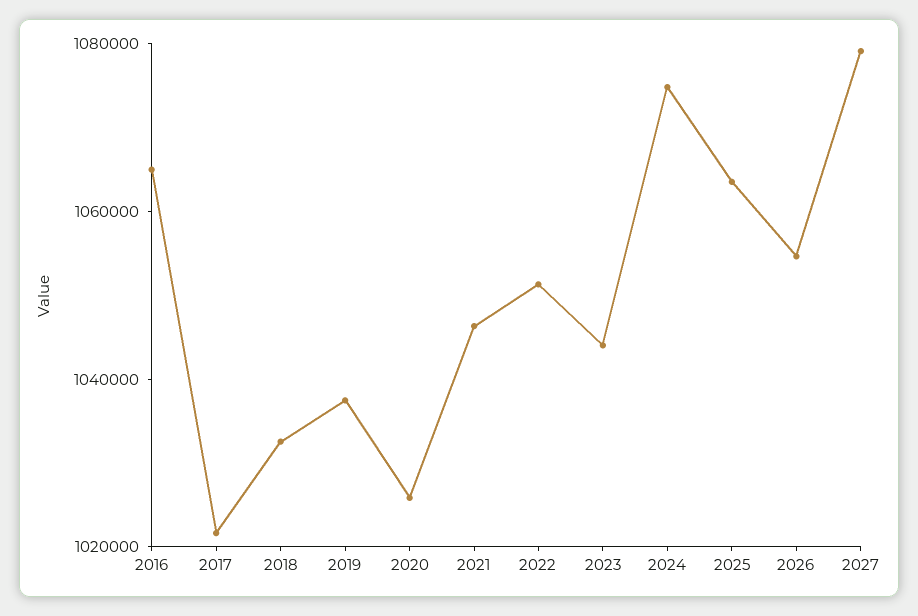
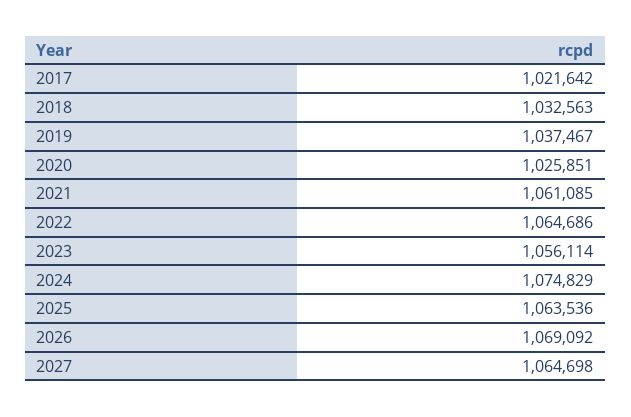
2016: 1065000 -> none
2021: 1045000 -> 1061085
2022: 1050000 -> 1064686
2023: 1045000 -> 1056114
2026: 1055000 -> 1069092
2027: 1080000 -> 1064698

